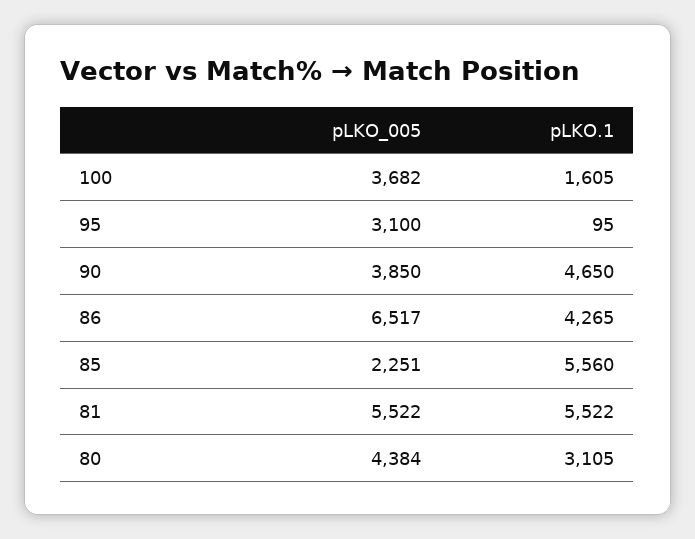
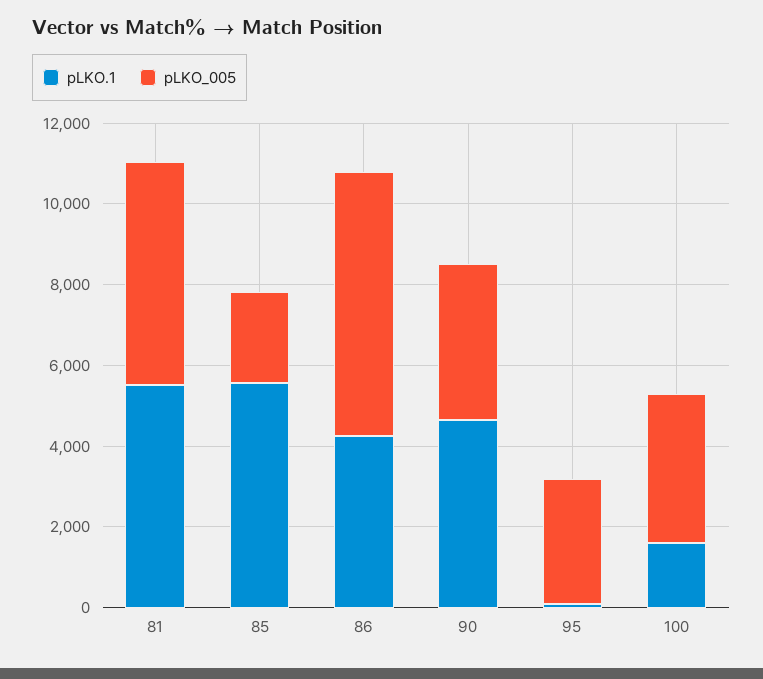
pLKO_005, 80: 4384 -> none
pLKO.1, 80: 3105 -> none

